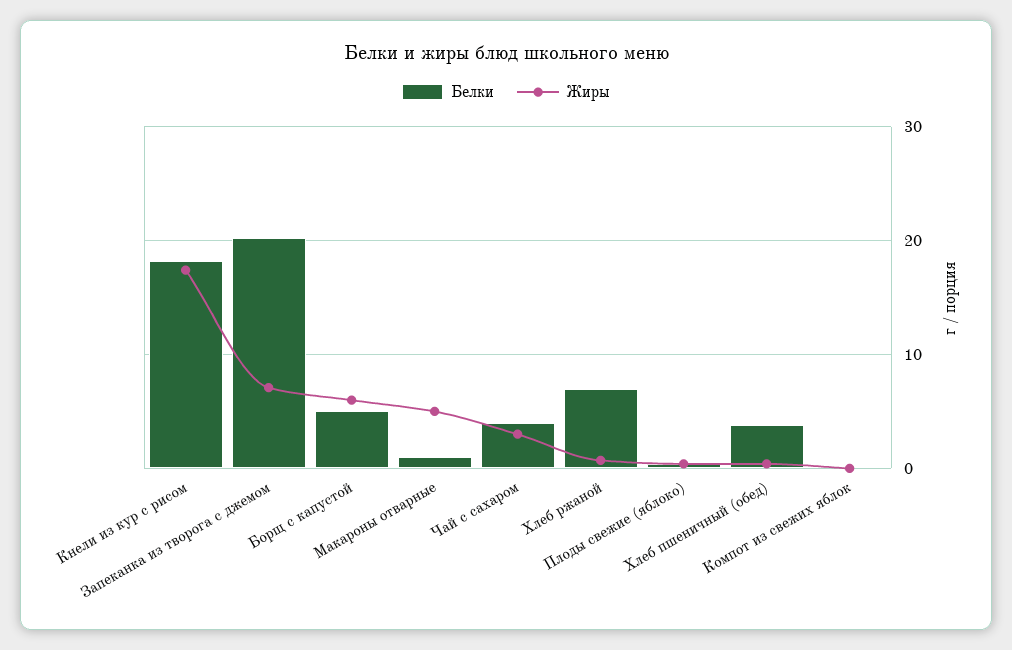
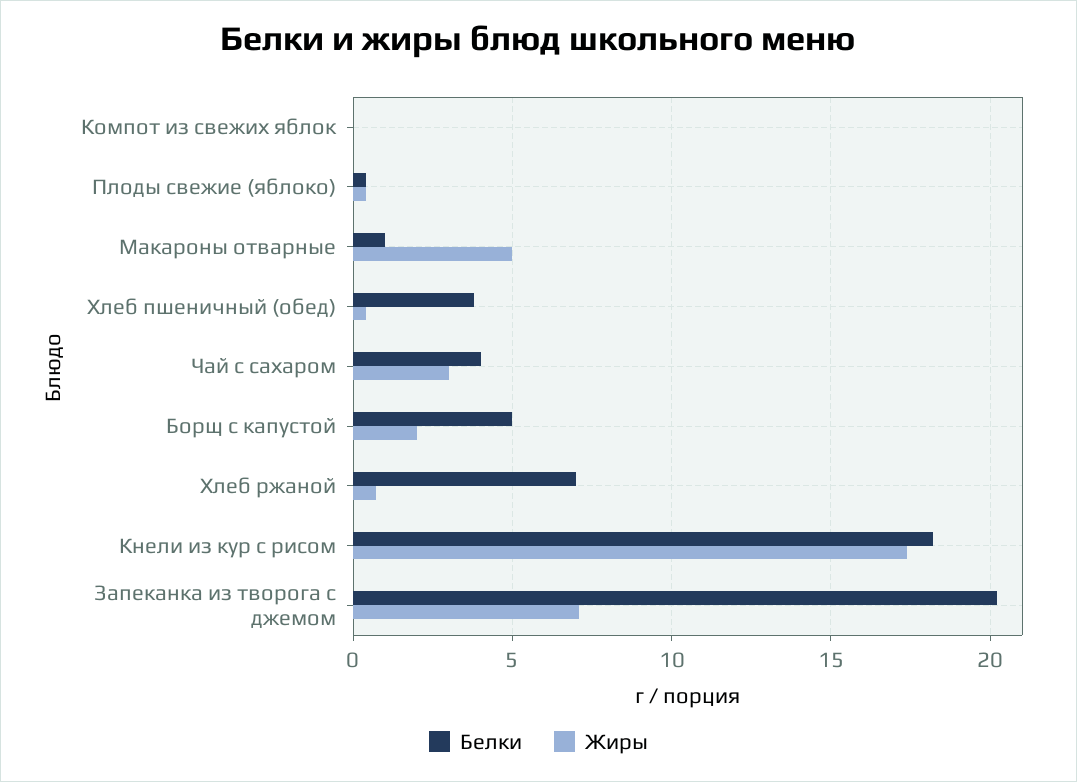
Жиры, Борщ с капустой: 6 -> 2

